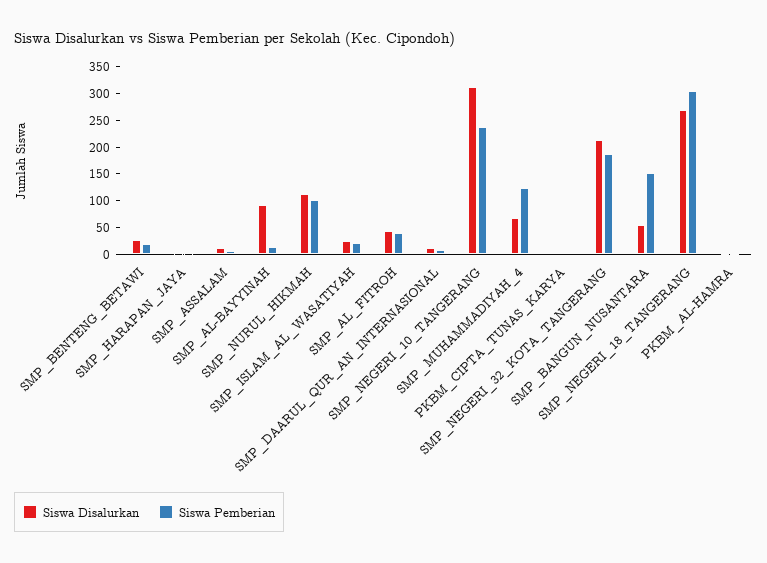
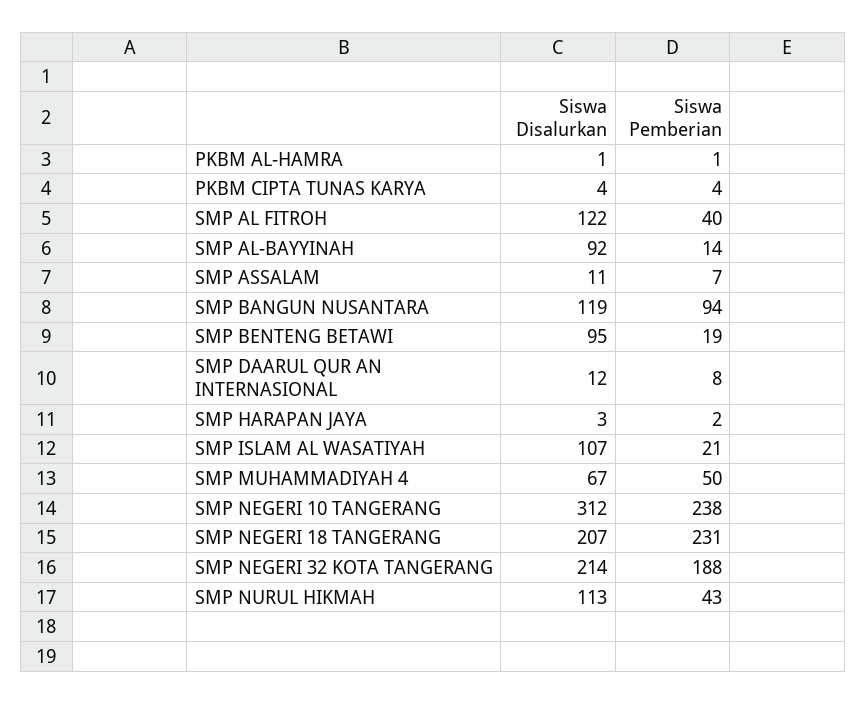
Siswa Disalurkan, SMP_BENTENG_BETAWI: 25 -> 95
Siswa Pemberian, SMP_NURUL_HIKMAH: 100 -> 43
Siswa Disalurkan, SMP_ISLAM_AL_WASATIYAH: 25 -> 107
Siswa Disalurkan, SMP_AL_FITROH: 50 -> 122
Siswa Pemberian, SMP_MUHAMMADIYAH_4: 125 -> 50
Siswa Disalurkan, SMP_BANGUN_NUSANTARA: 50 -> 119
Siswa Pemberian, SMP_BANGUN_NUSANTARA: 150 -> 94
Siswa Disalurkan, SMP_NEGERI_18_TANGERANG: 275 -> 207
Siswa Pemberian, SMP_NEGERI_18_TANGERANG: 300 -> 231

